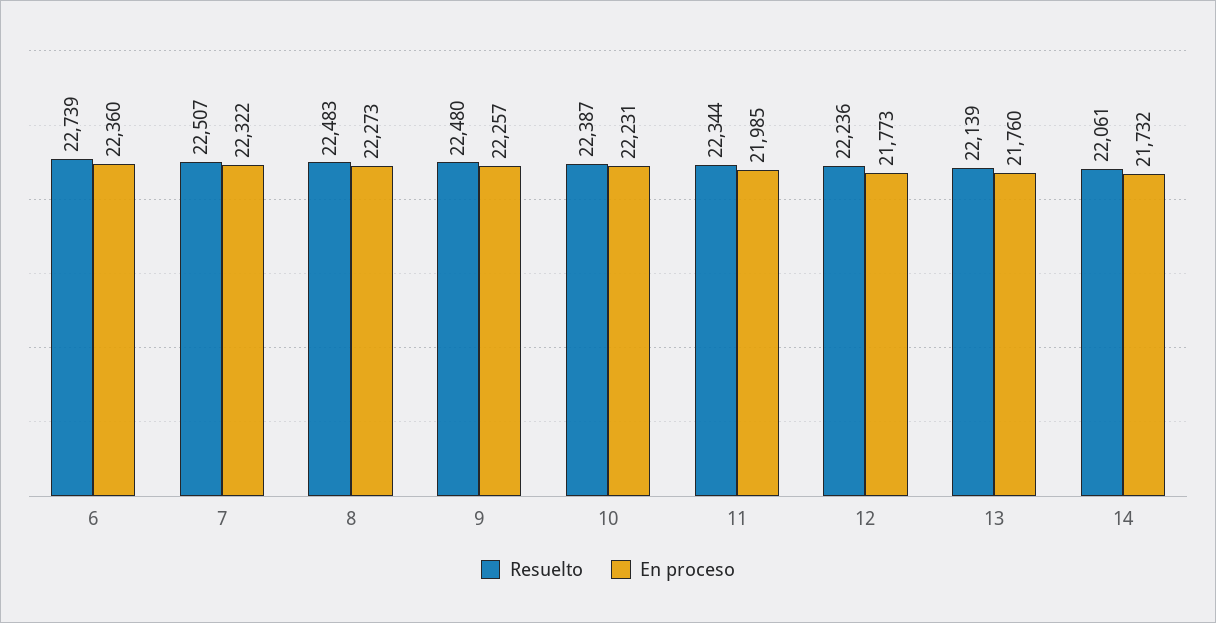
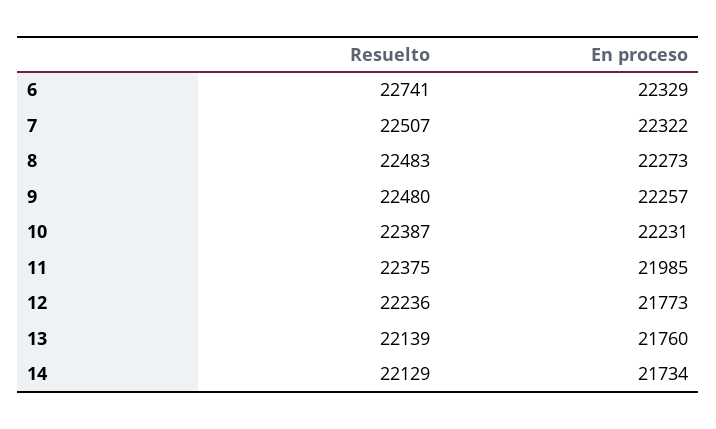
Resuelto, 6: 22739 -> 22741
En proceso, 6: 22360 -> 22329
Resuelto, 11: 22344 -> 22375
Resuelto, 14: 22061 -> 22129
En proceso, 14: 21732 -> 21734

